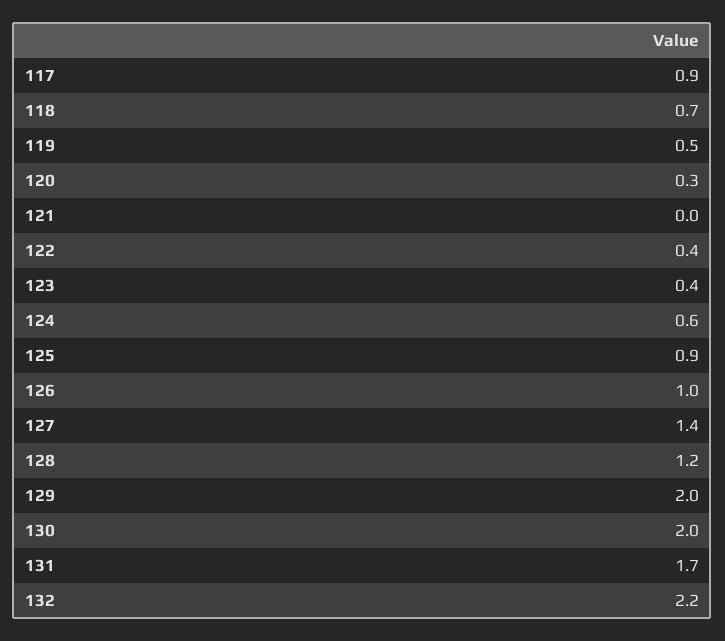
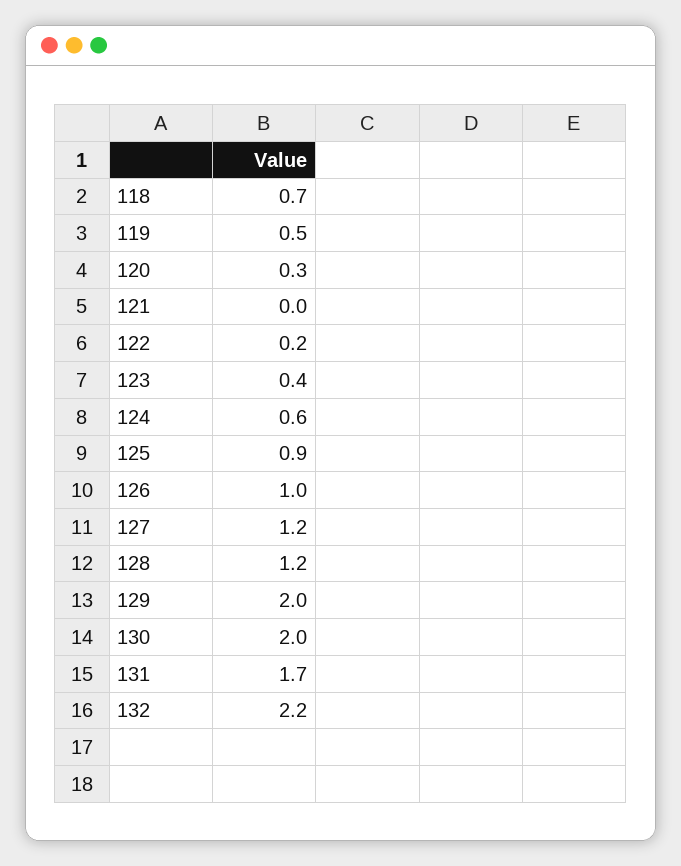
117: 0.9 -> none
122: 0.4 -> 0.2
127: 1.4 -> 1.2

